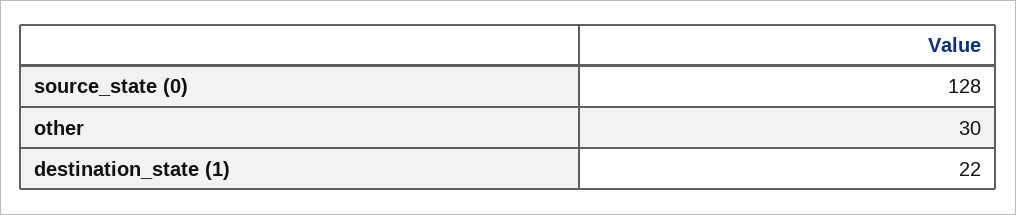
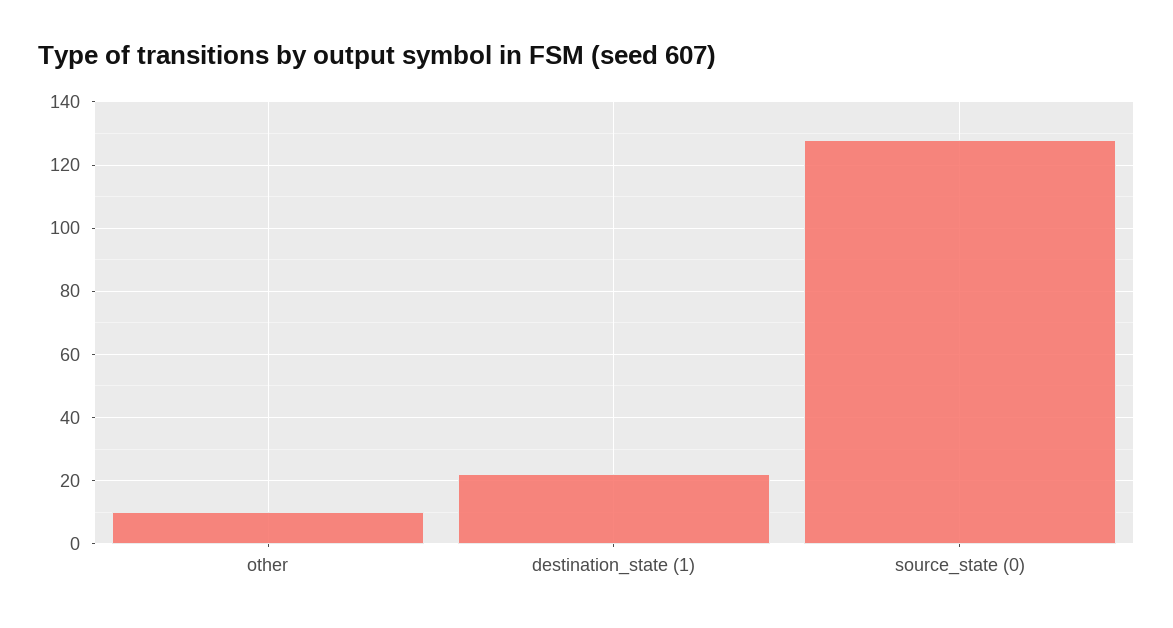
other: 30 -> 10

